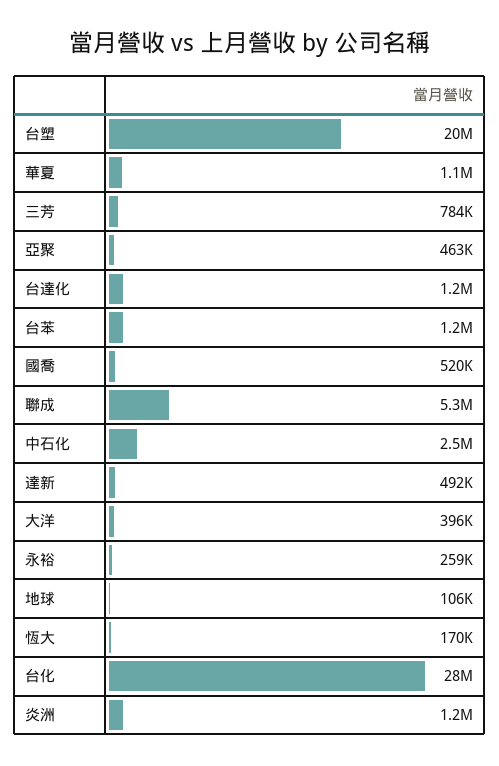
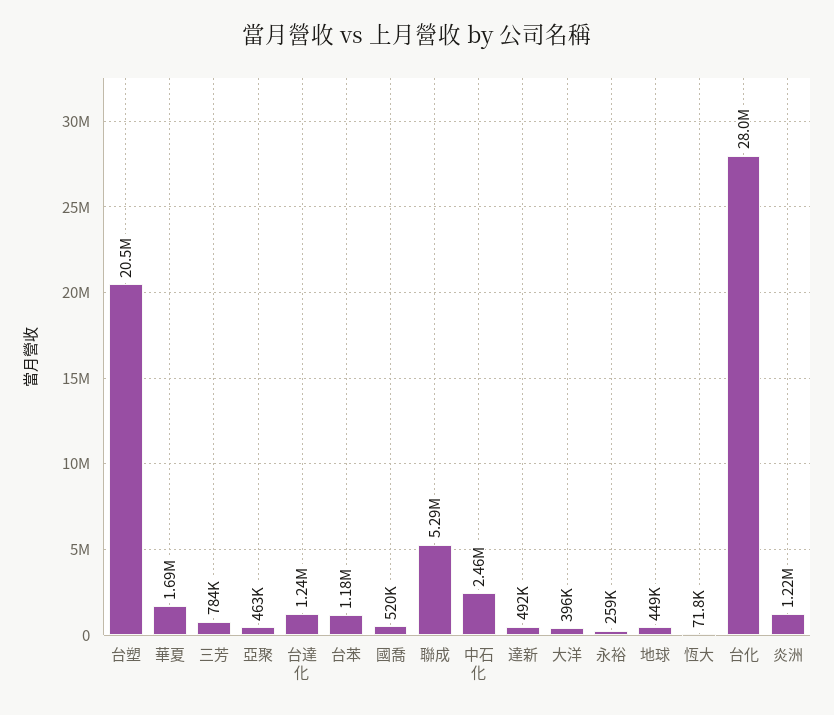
華夏: 1100000 -> 1690000
地球: 106000 -> 449000
恆大: 170000 -> 71800

